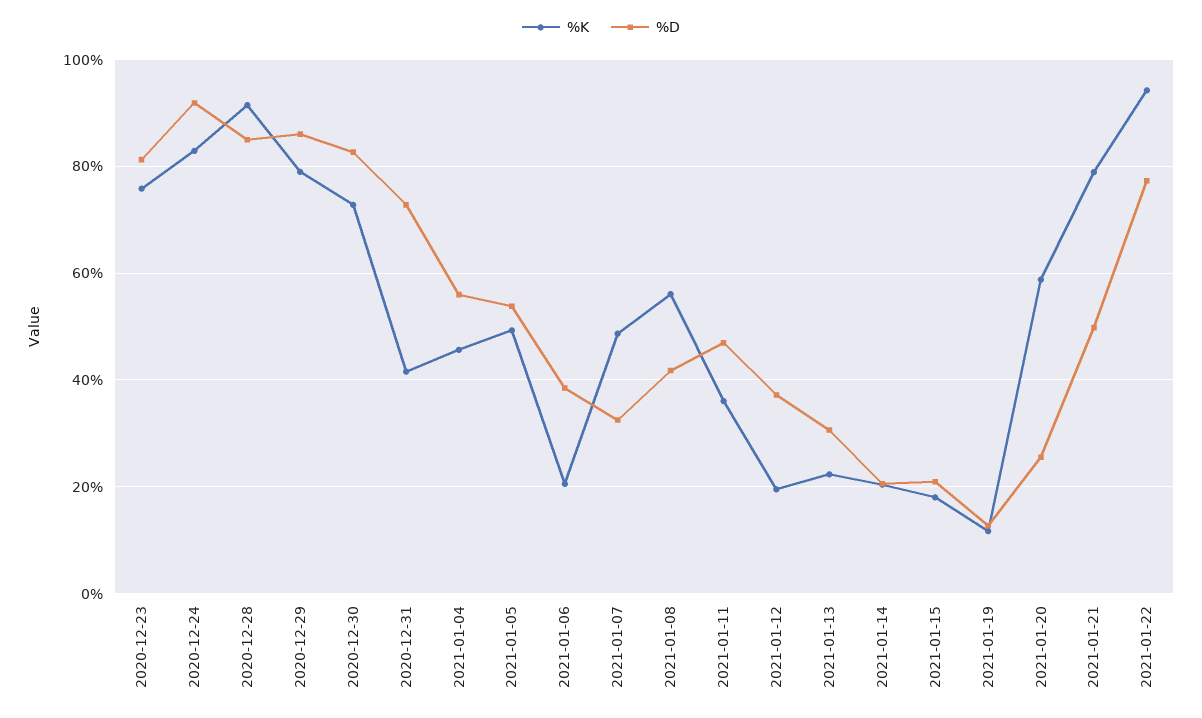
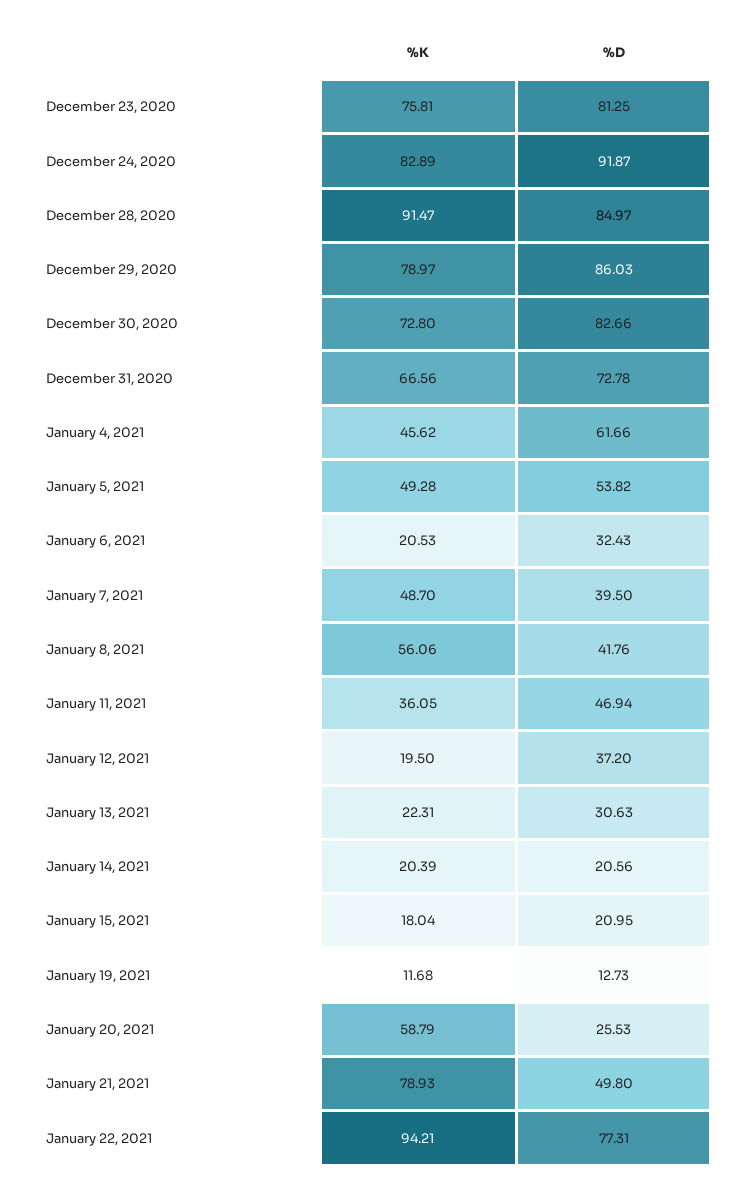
%K, 2020-12-31: 42 -> 66.56
%D, 2021-01-04: 56 -> 61.66
%D, 2021-01-06: 38 -> 32.43
%D, 2021-01-07: 32 -> 39.5

